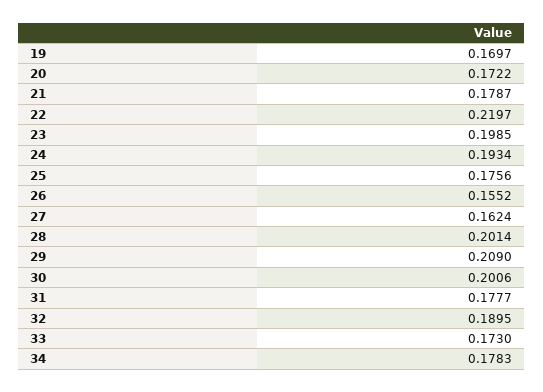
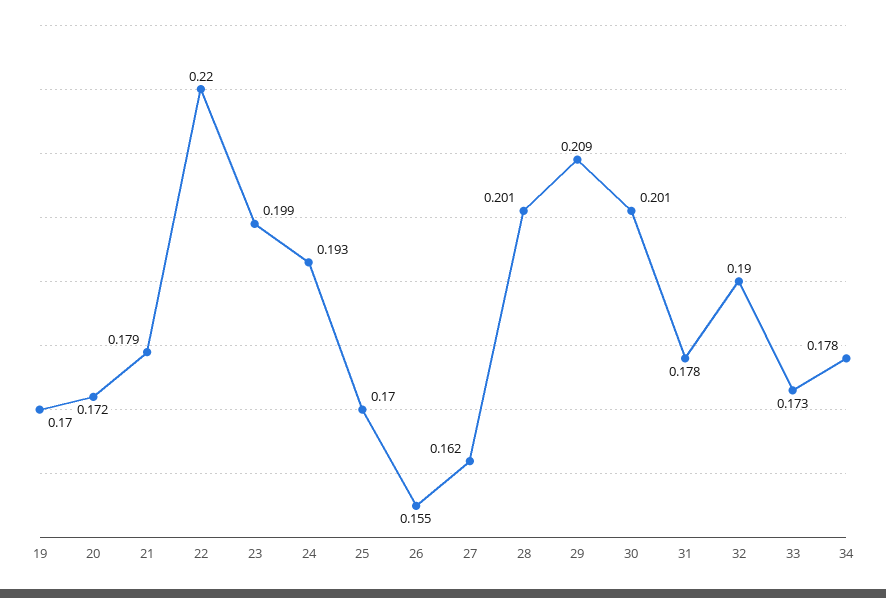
25: 0.1756 -> 0.17

